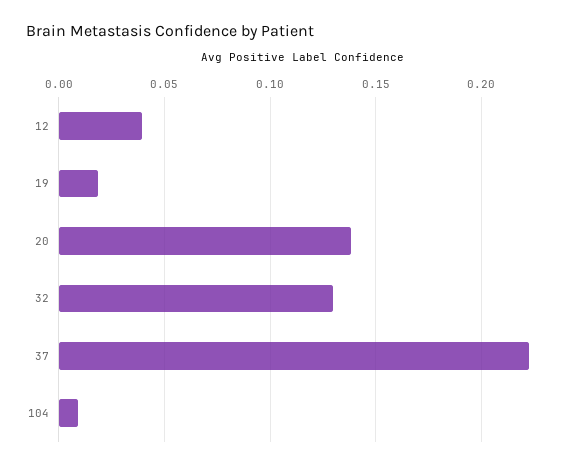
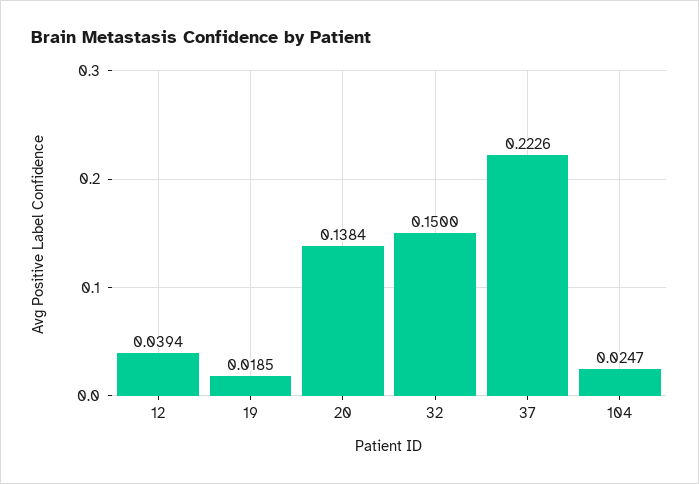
32: 0.13 -> 0.15
104: 0.01 -> 0.0247

